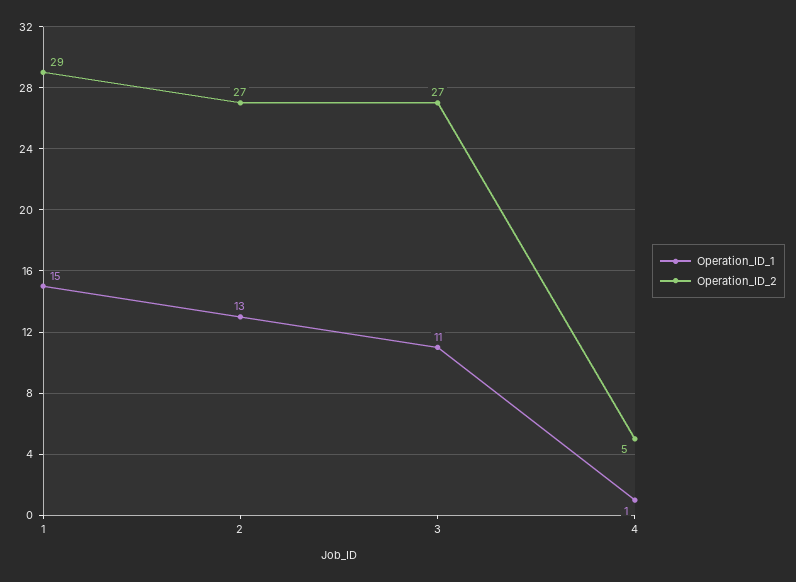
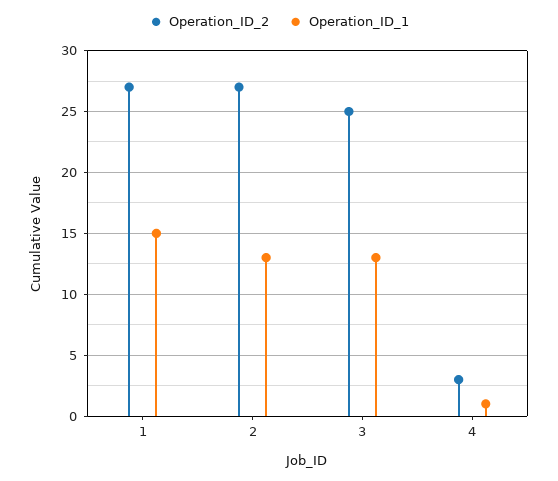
Operation_ID_2, 1: 29 -> 27
Operation_ID_1, 3: 11 -> 13
Operation_ID_2, 3: 27 -> 25
Operation_ID_2, 4: 5 -> 3

